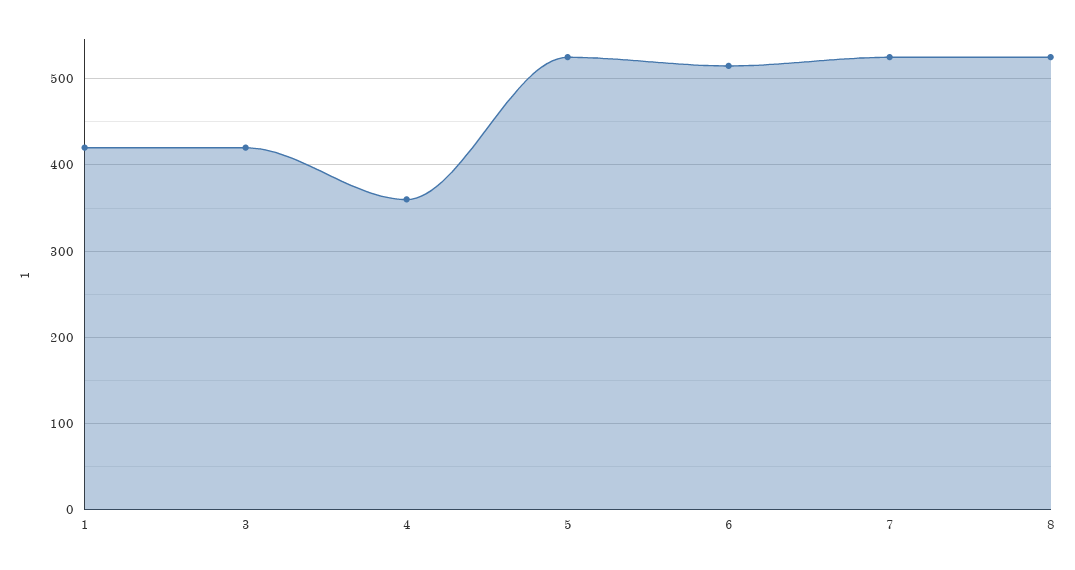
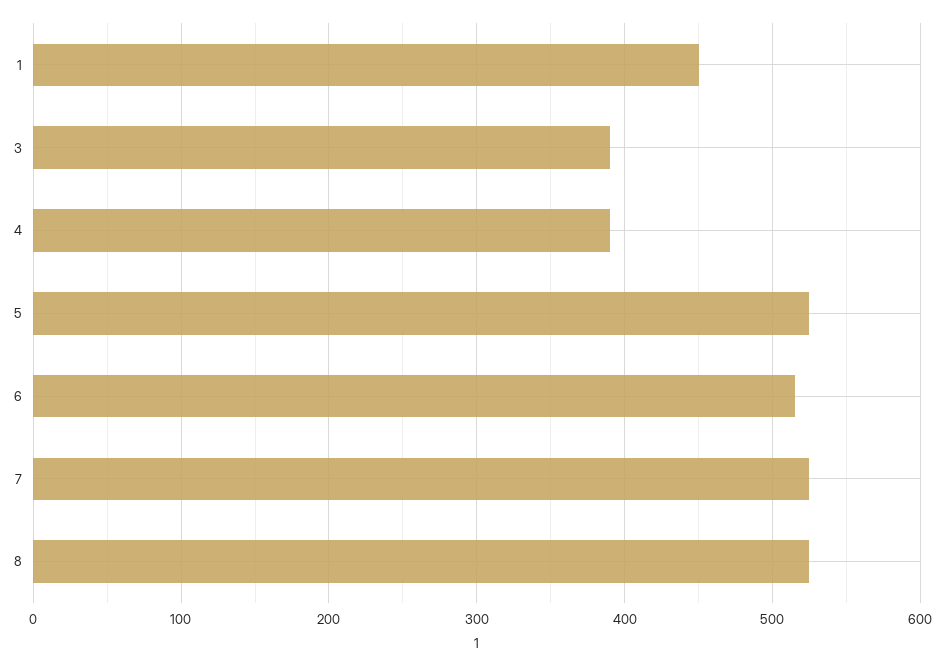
1: 420 -> 450
3: 420 -> 390
4: 360 -> 390

